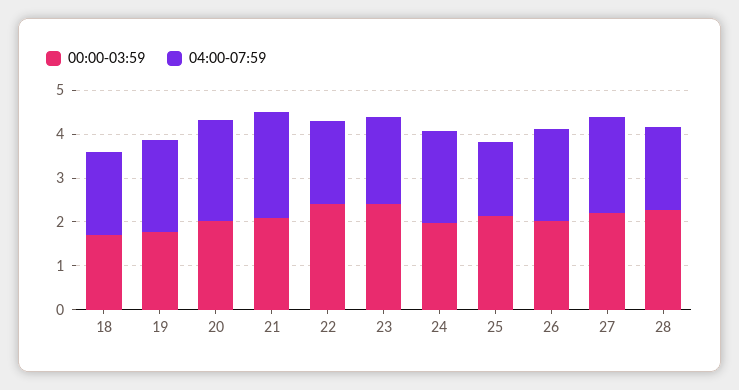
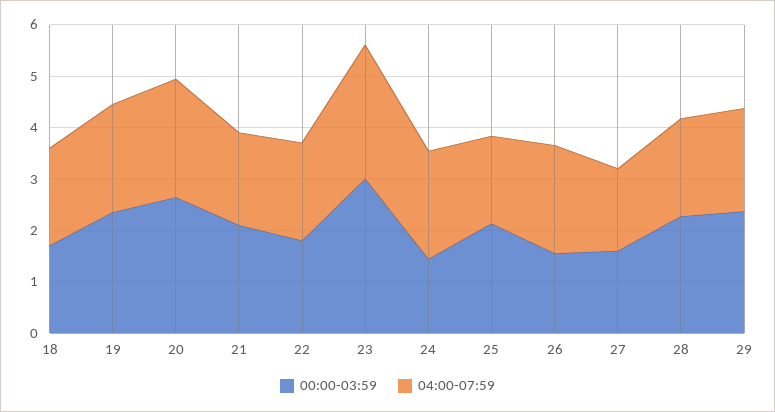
00:00-03:59, 19: 1.8 -> 2.4
00:00-03:59, 20: 2 -> 2.6
04:00-07:59, 21: 2.4 -> 1.8
00:00-03:59, 22: 2.4 -> 1.8
00:00-03:59, 23: 2.4 -> 3
04:00-07:59, 23: 2 -> 2.6
00:00-03:59, 24: 2 -> 1.4
00:00-03:59, 26: 2 -> 1.6
00:00-03:59, 27: 2.2 -> 1.6
04:00-07:59, 27: 2.2 -> 1.6
00:00-03:59, 29: none -> 2.4
04:00-07:59, 29: none -> 2

